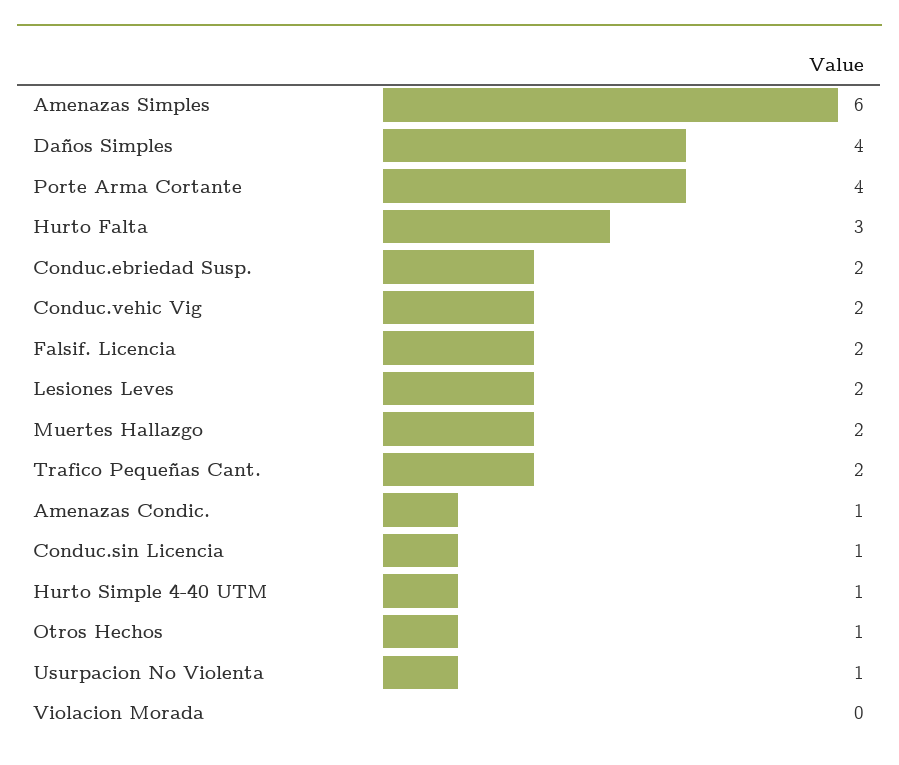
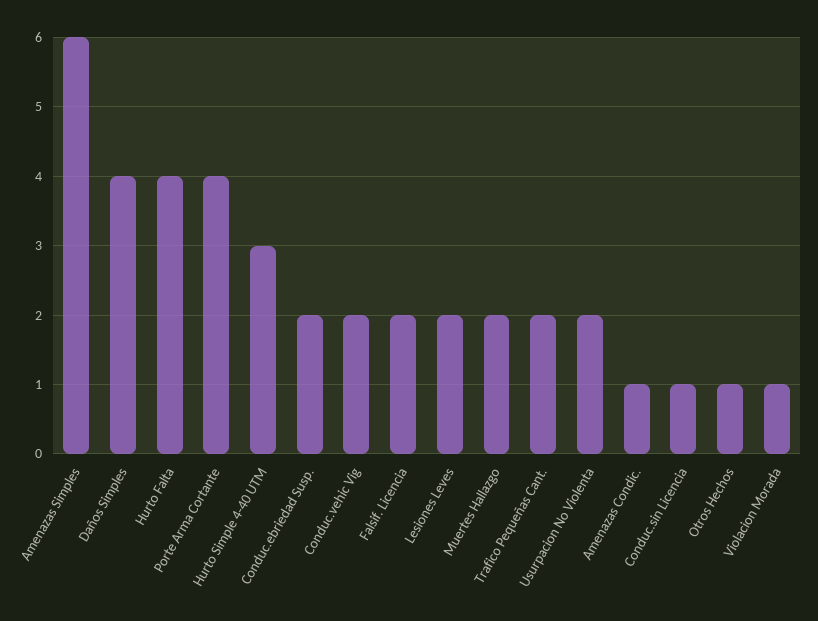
Hurto Falta: 3 -> 4
Hurto Simple 4-40 UTM: 1 -> 3
Usurpacion No Violenta: 1 -> 2
Violacion Morada: 0 -> 1

